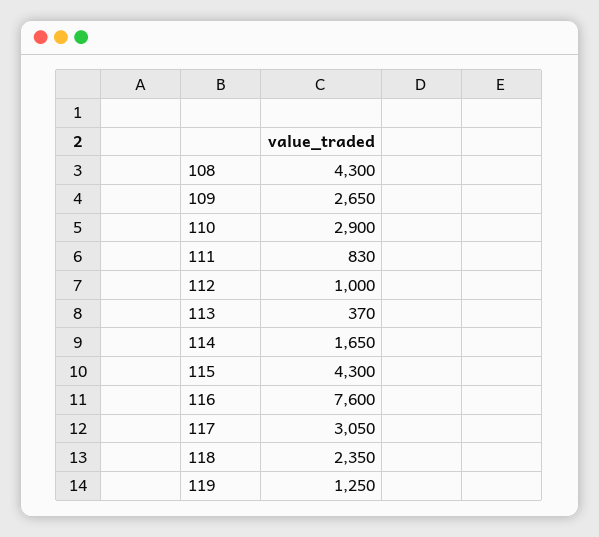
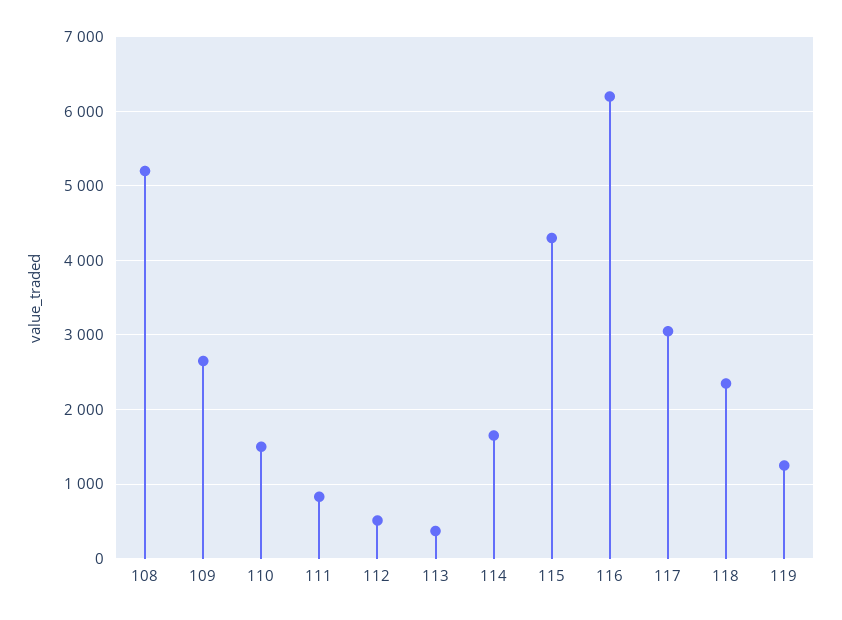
108: 4300 -> 5200
110: 2900 -> 1500
112: 1000 -> 500
116: 7600 -> 6200

